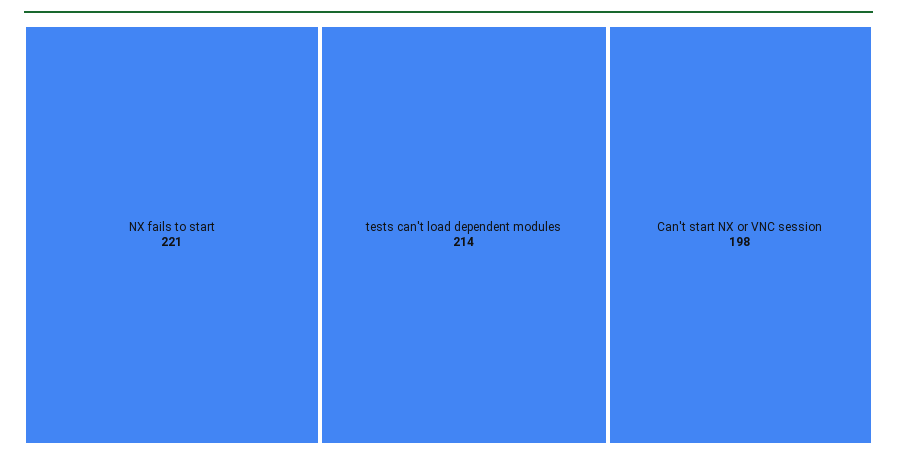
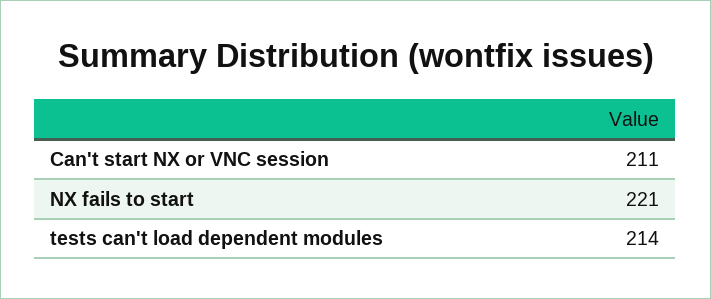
Can't start NX or VNC session: 198 -> 211

